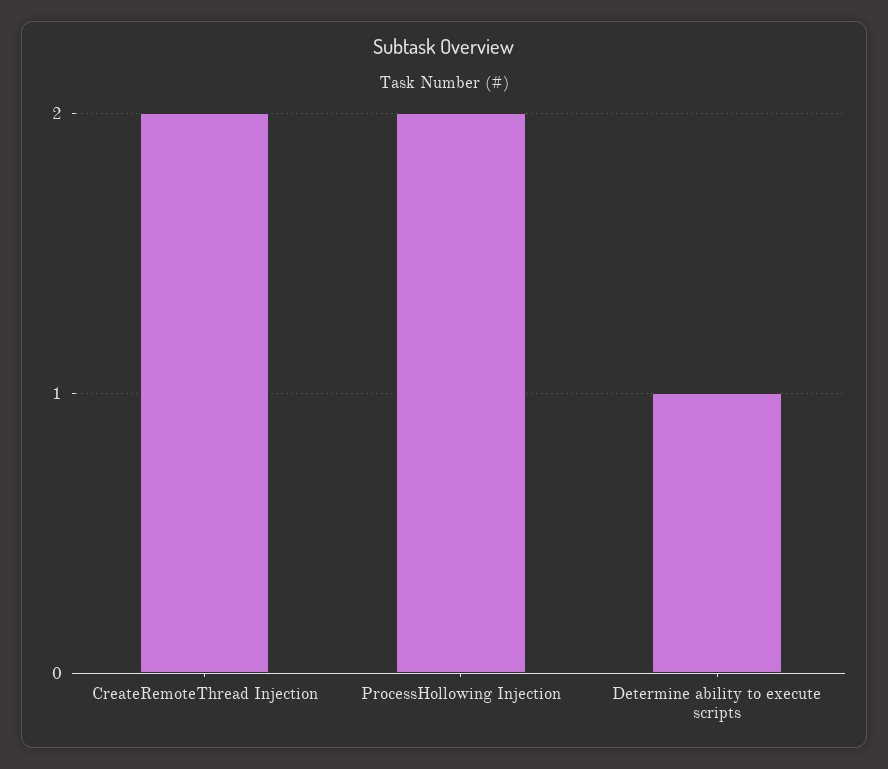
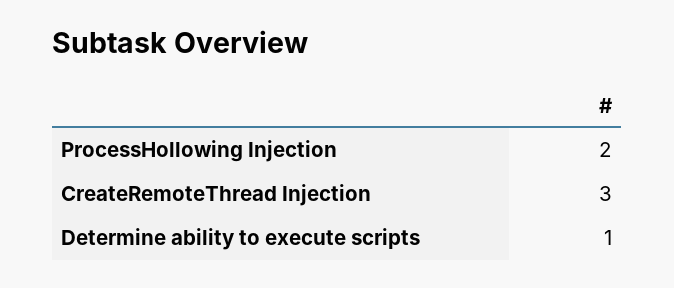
CreateRemoteThread Injection: 2 -> 3

